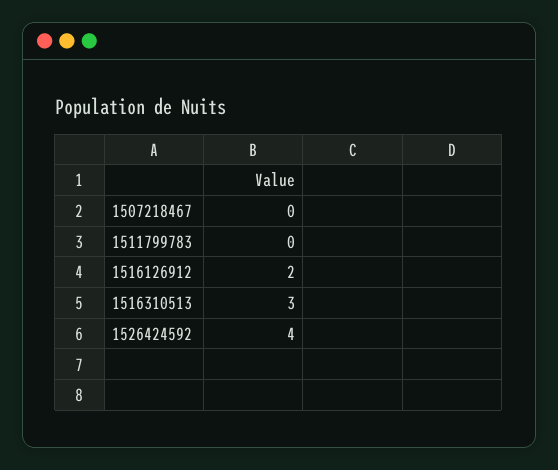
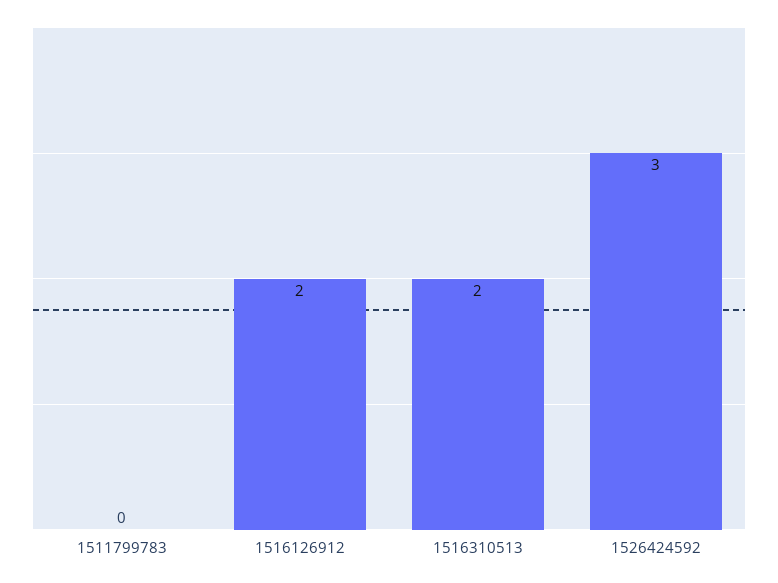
1507218467: 0 -> none
1516310513: 3 -> 2
1526424592: 4 -> 3

